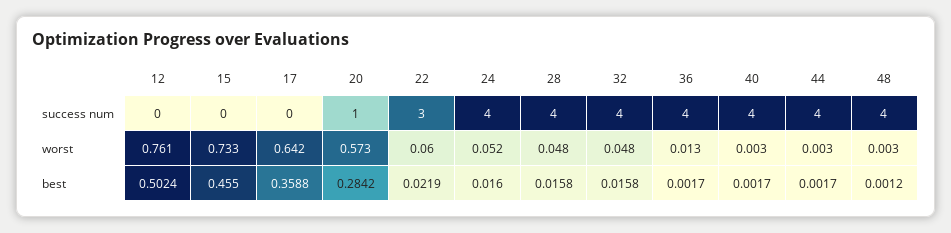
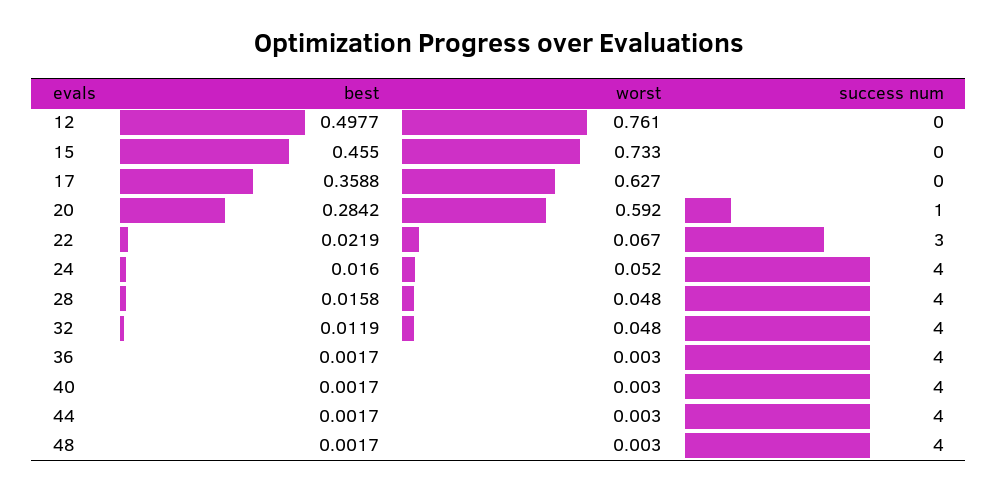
17, worst: 0.642 -> 0.627
20, worst: 0.573 -> 0.592
22, worst: 0.06 -> 0.067
36, worst: 0.013 -> 0.003
12, best: 0.5024 -> 0.4977
32, best: 0.0158 -> 0.0119
48, best: 0.0012 -> 0.0017

